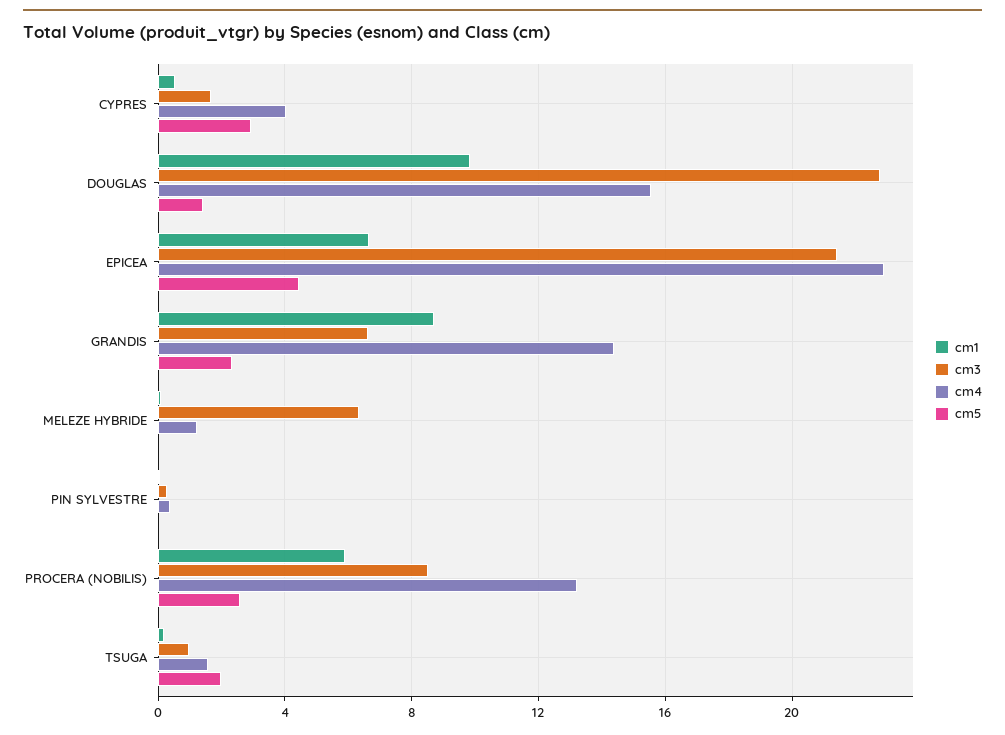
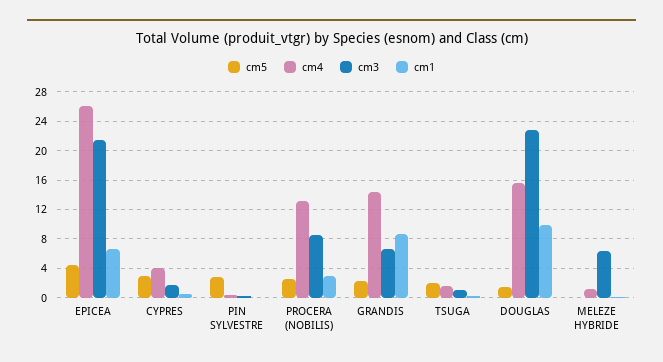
cm4, EPICEA: 23 -> 26
cm5, PIN SYLVESTRE: 0 -> 3
cm1, PROCERA (NOBILIS): 6 -> 3

